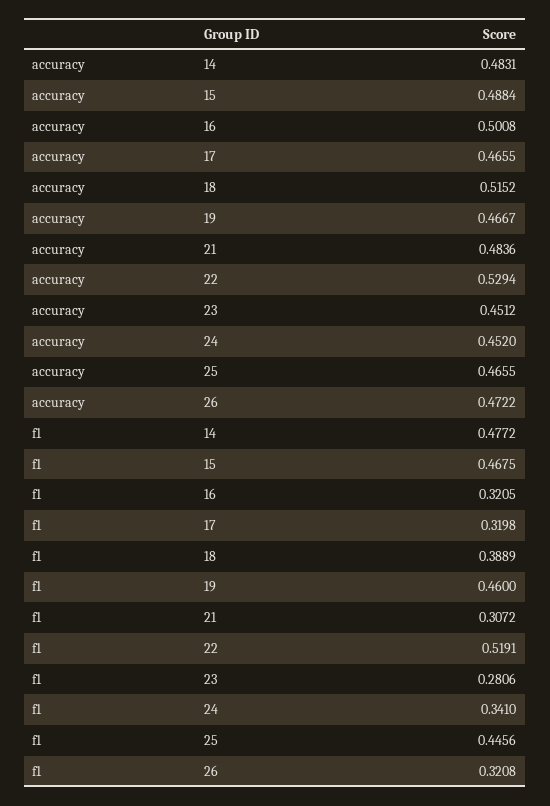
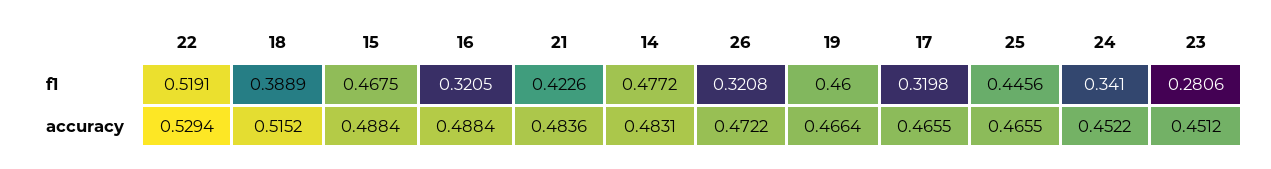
accuracy, 16: 0.5008 -> 0.4884
accuracy, 19: 0.4667 -> 0.4664
accuracy, 24: 0.452 -> 0.4522
f1, 21: 0.3072 -> 0.4226

